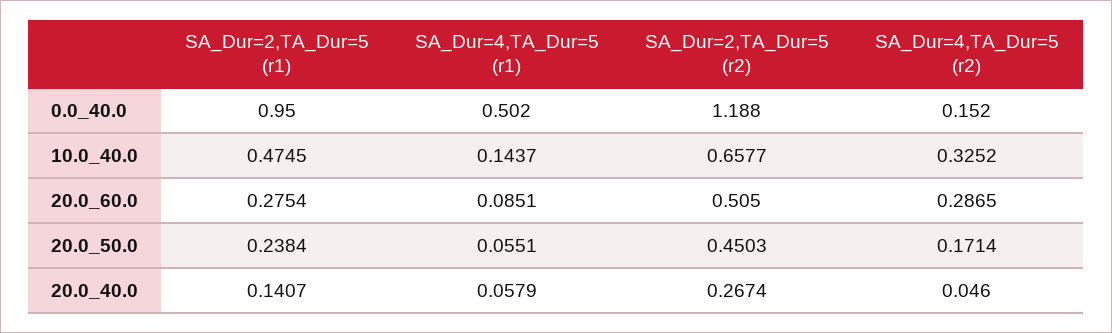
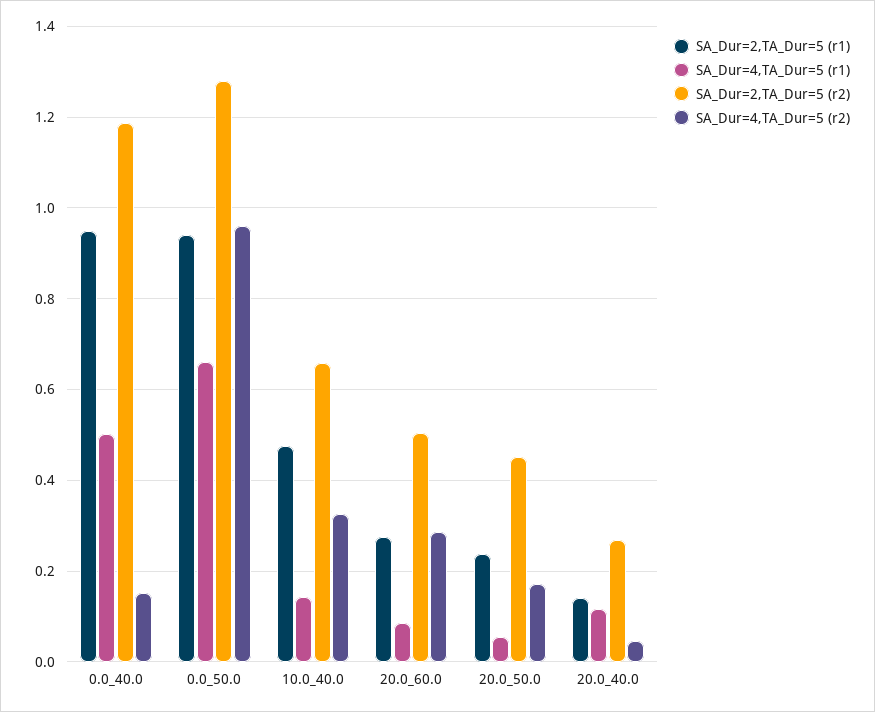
SA_Dur=4,TA_Dur=5 (r1), 20.0_40.0: 0.0579 -> 0.12
SA_Dur=2,TA_Dur=5 (r1), 0.0_50.0: none -> 0.94
SA_Dur=4,TA_Dur=5 (r1), 0.0_50.0: none -> 0.66
SA_Dur=2,TA_Dur=5 (r2), 0.0_50.0: none -> 1.28
SA_Dur=4,TA_Dur=5 (r2), 0.0_50.0: none -> 0.96

